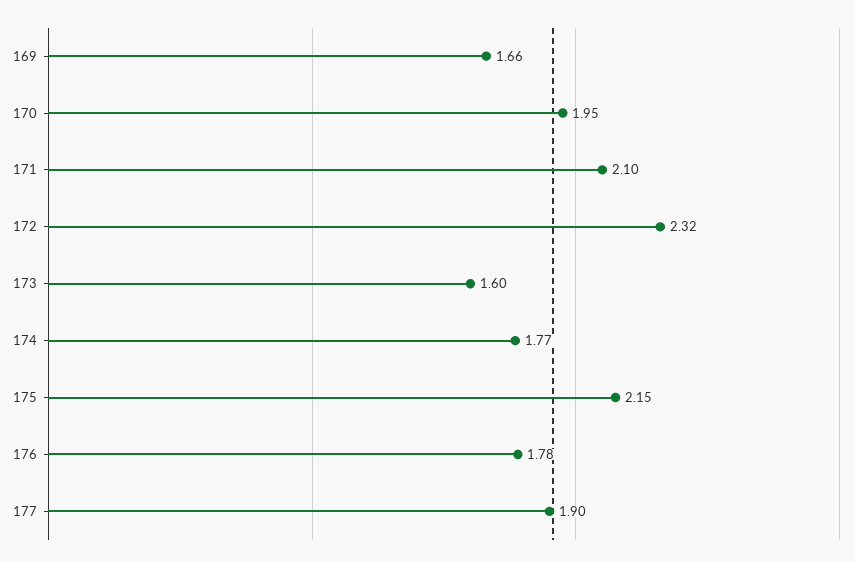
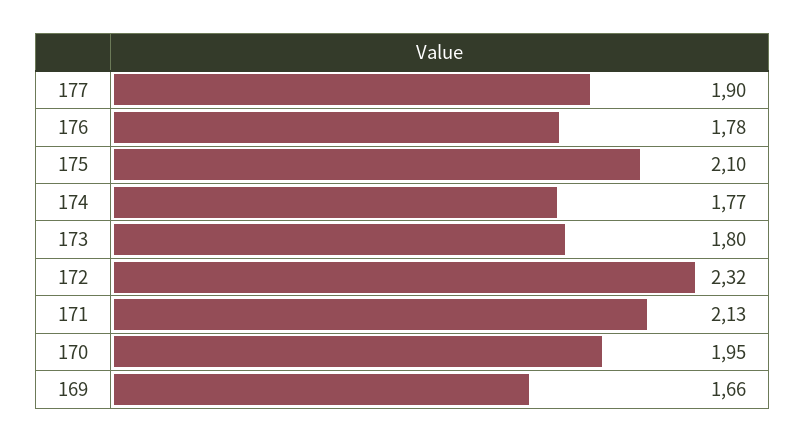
171: 2.1 -> 2.13
173: 1.6 -> 1.8
175: 2.15 -> 2.1

